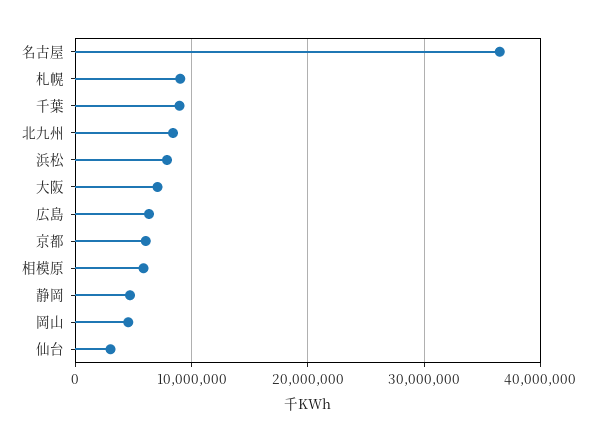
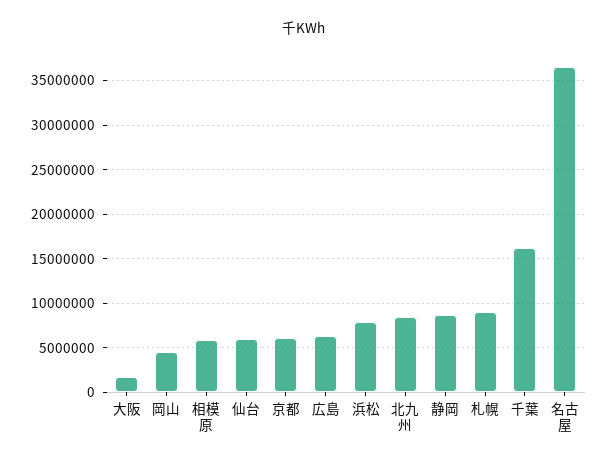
千葉: 9000000 -> 16000000
大阪: 7000000 -> 2000000
静岡: 5000000 -> 9000000
仙台: 3000000 -> 6000000

